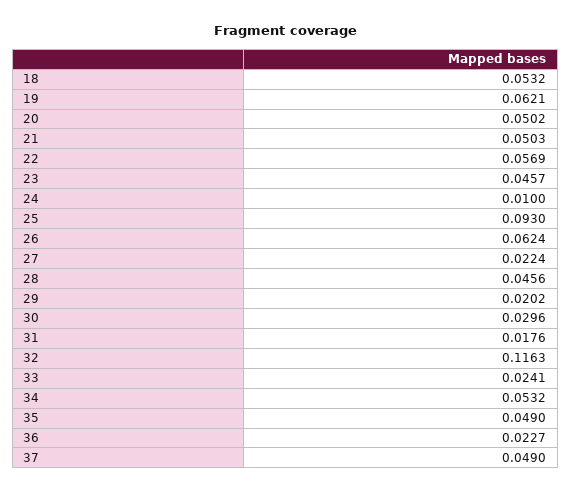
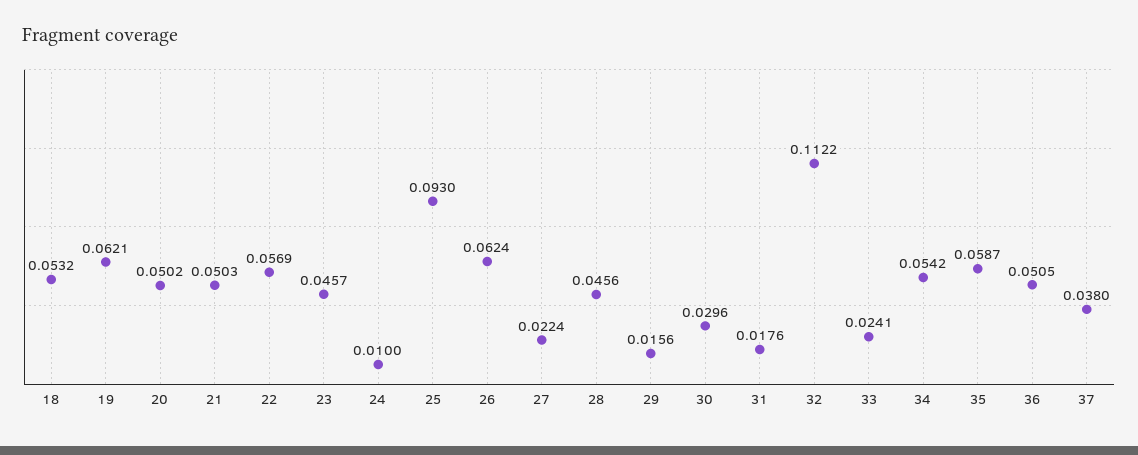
29: 0.0202 -> 0.0156
32: 0.1163 -> 0.1122
34: 0.0532 -> 0.0542
35: 0.049 -> 0.0587
36: 0.0227 -> 0.0505
37: 0.049 -> 0.038

